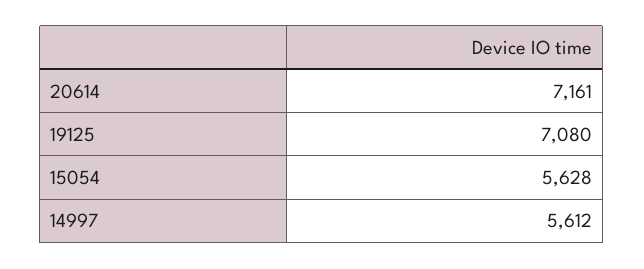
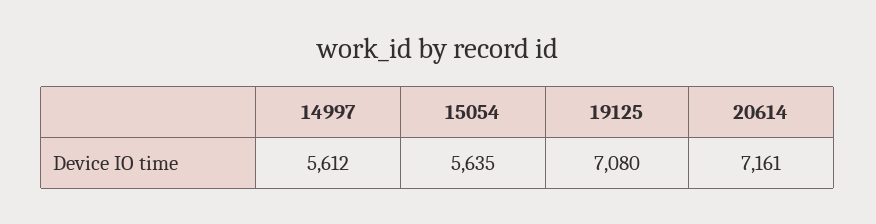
15054: 5628 -> 5635

